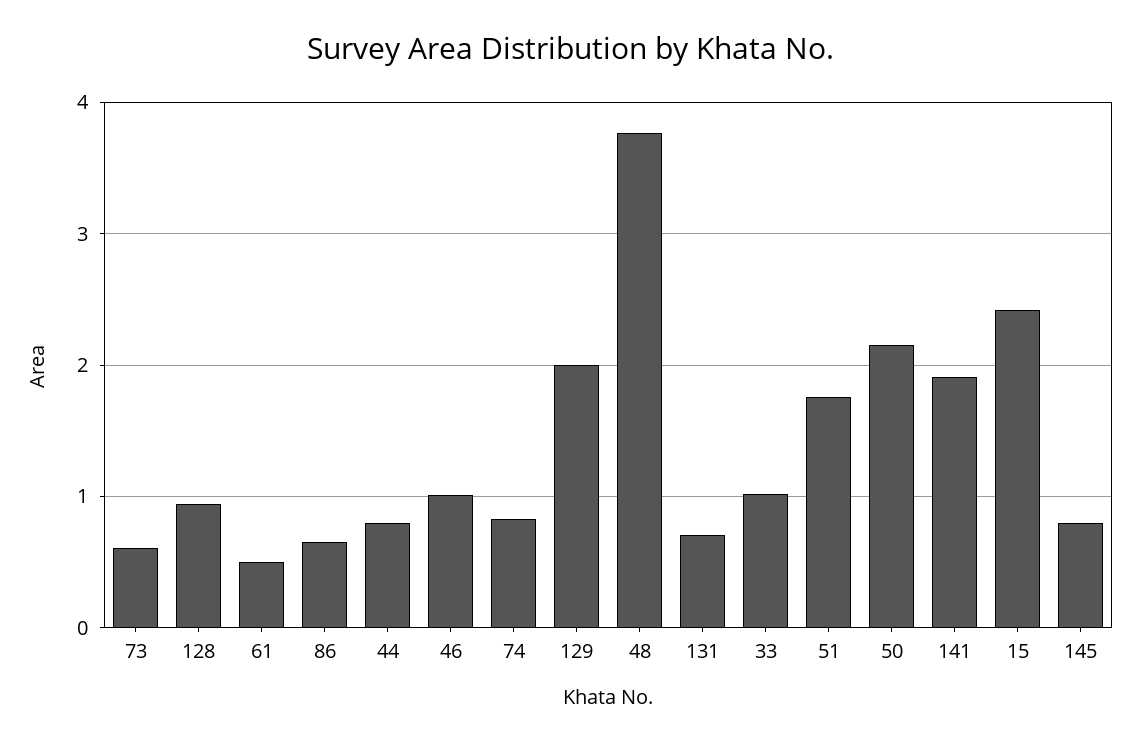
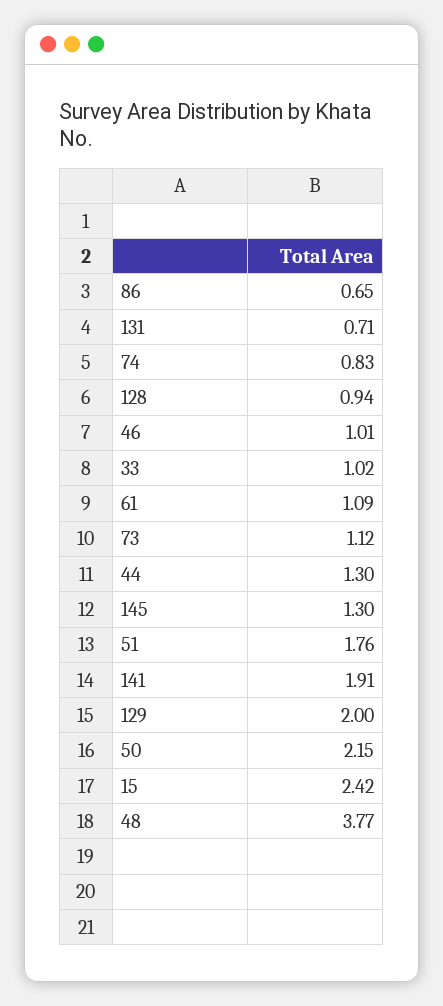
73: 0.6 -> 1.12
61: 0.5 -> 1.09
44: 0.8 -> 1.3
145: 0.8 -> 1.3

